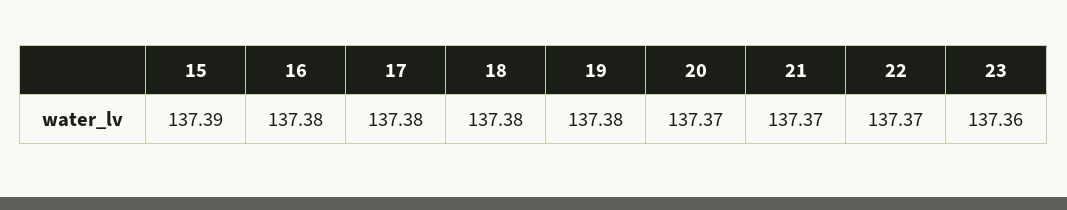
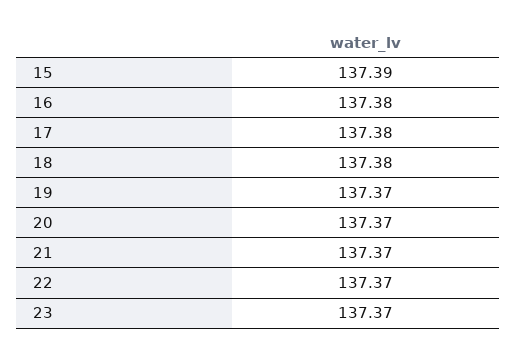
19: 137.38 -> 137.37
23: 137.36 -> 137.37

